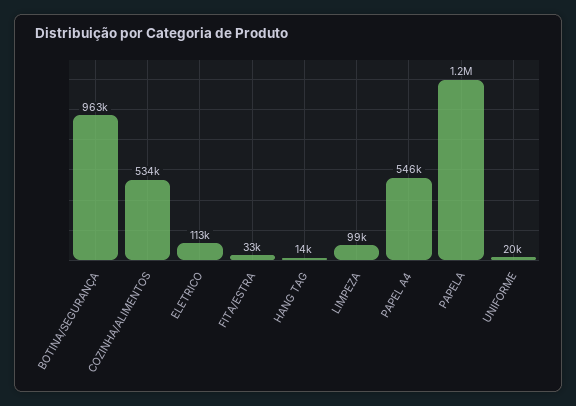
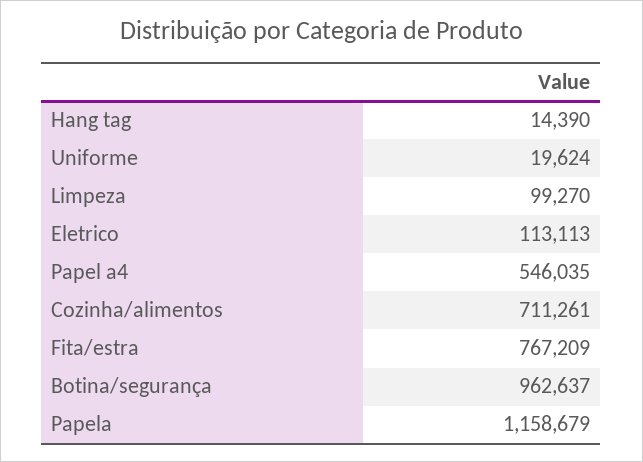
COZINHA/ALIMENTOS: 534000 -> 711261
FITA/ESTRA: 33000 -> 767209

